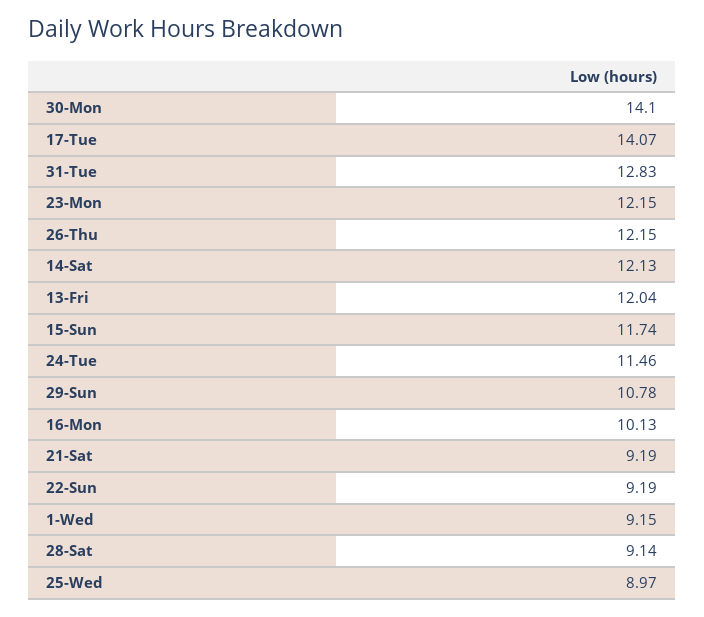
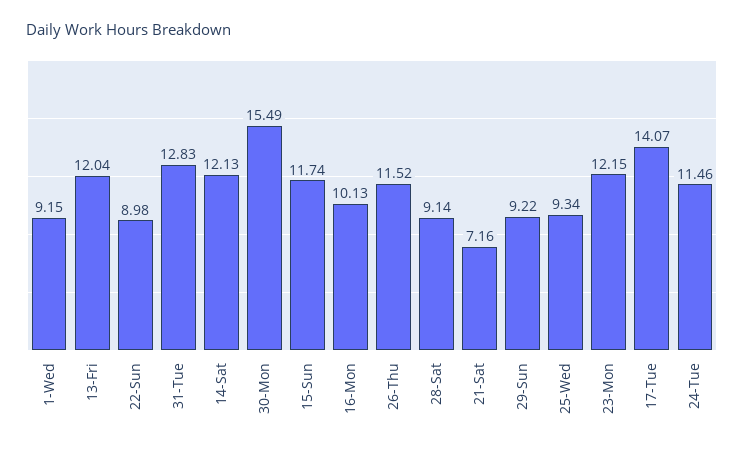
30-Mon: 14.1 -> 15.49
26-Thu: 12.15 -> 11.52
29-Sun: 10.78 -> 9.22
21-Sat: 9.19 -> 7.16
22-Sun: 9.19 -> 8.98
25-Wed: 8.97 -> 9.34

